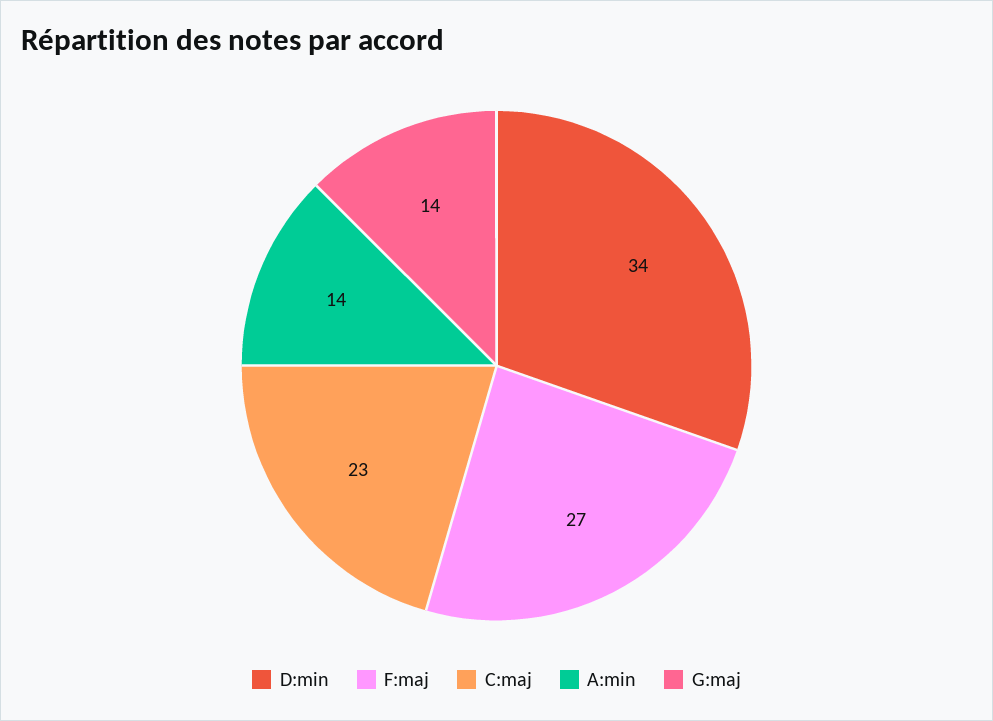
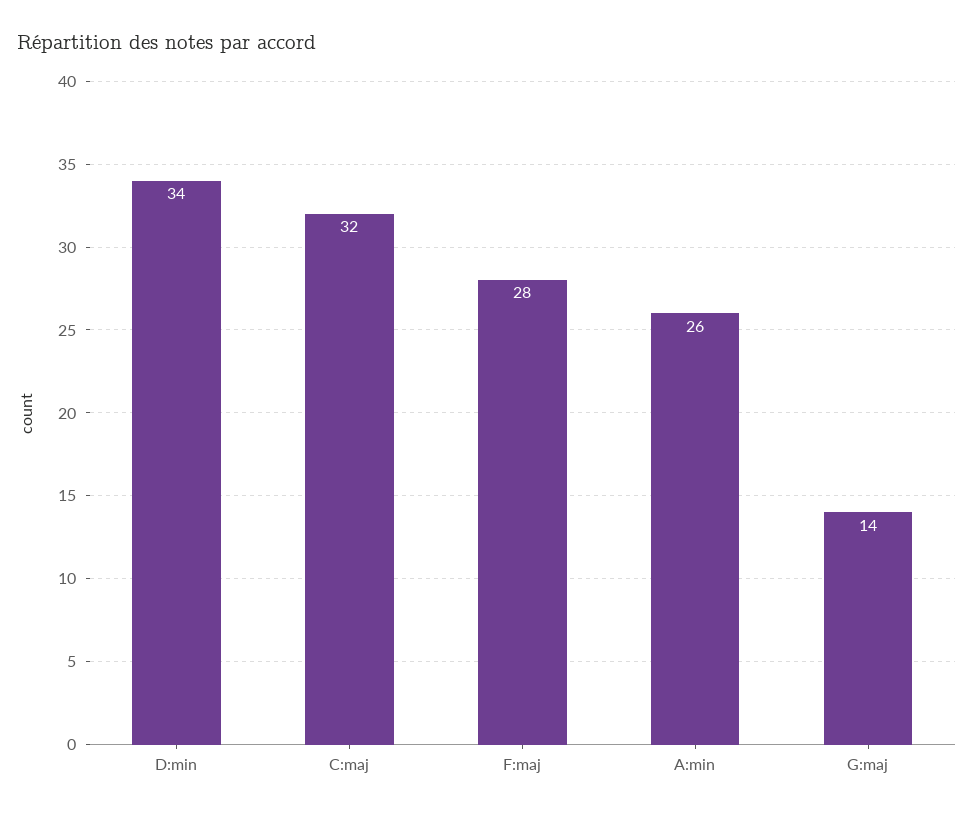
F:maj: 27 -> 28
C:maj: 23 -> 32
A:min: 14 -> 26

